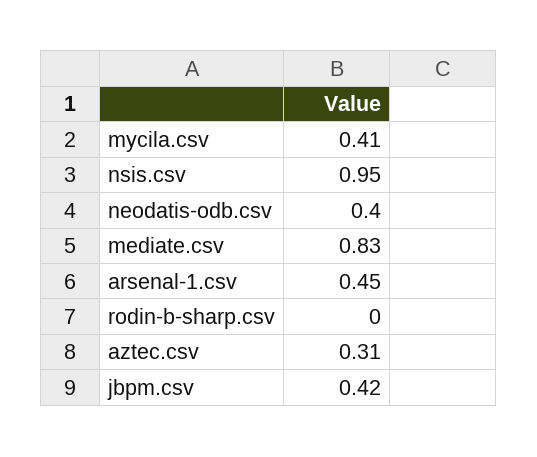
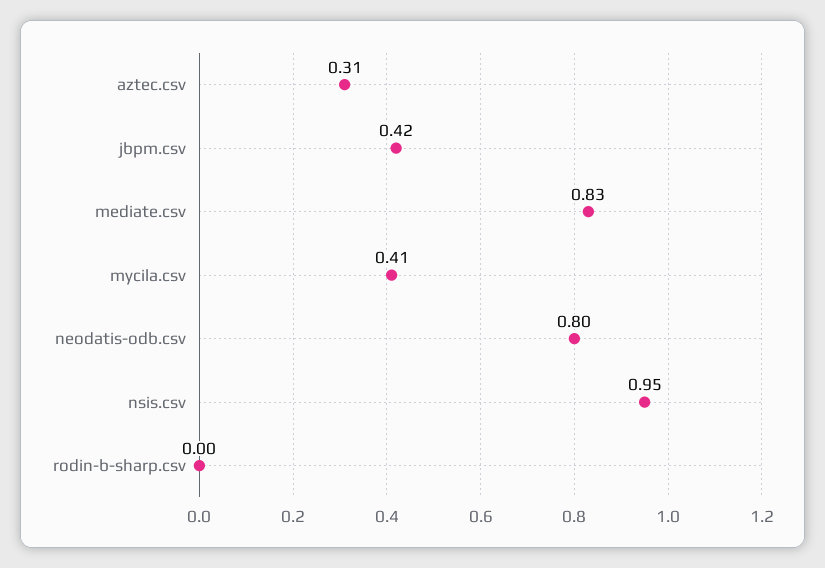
neodatis-odb.csv: 0.4 -> 0.8
arsenal-1.csv: 0.45 -> none

